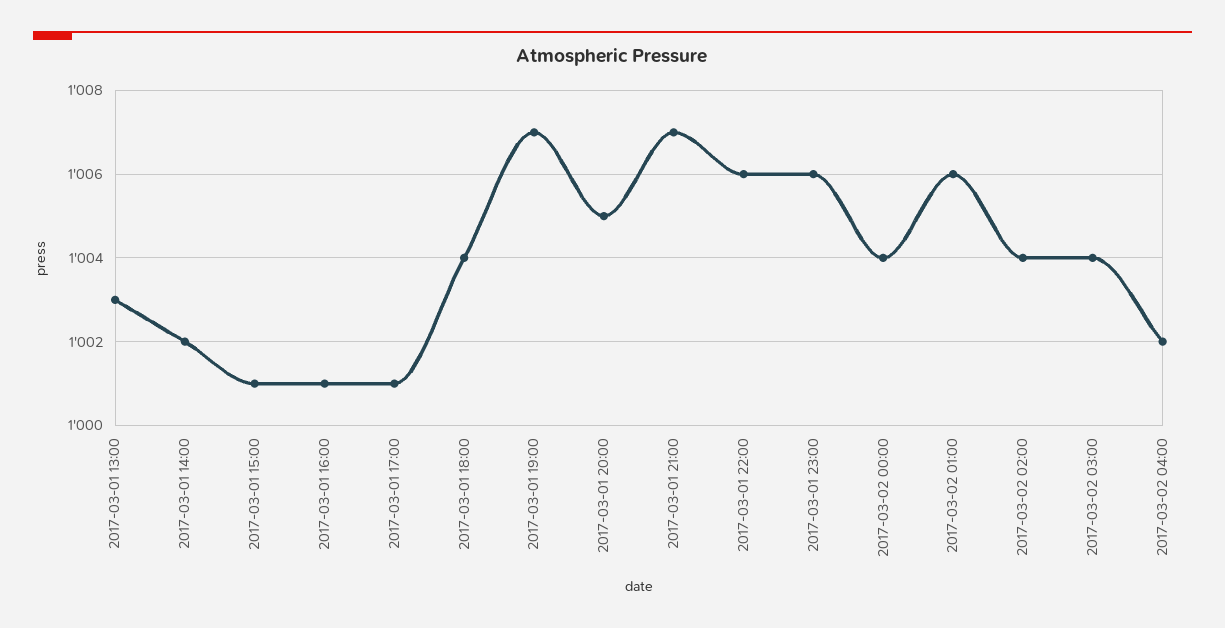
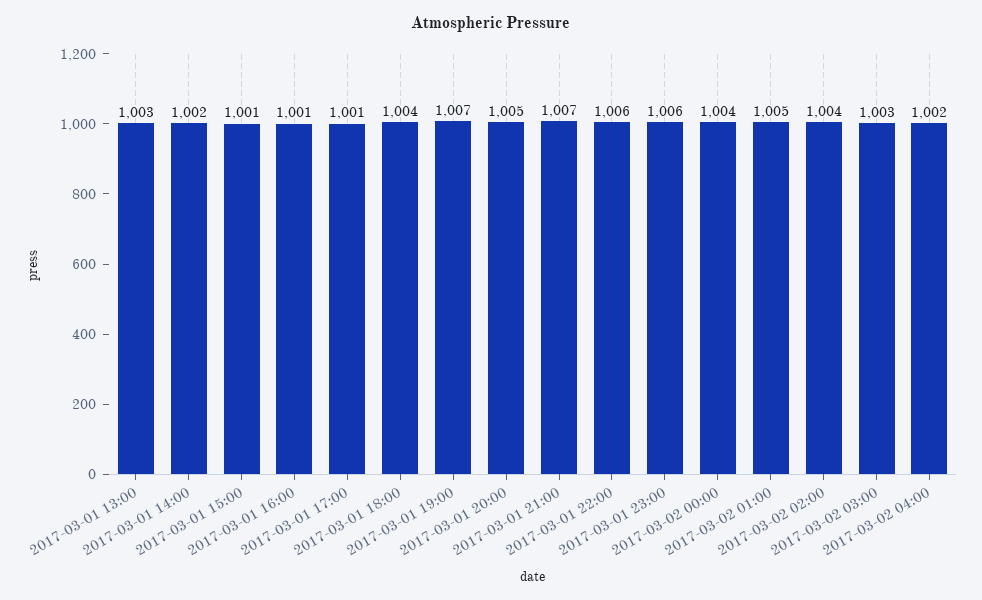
2017-03-02 01:00: 1006 -> 1005
2017-03-02 03:00: 1004 -> 1003

